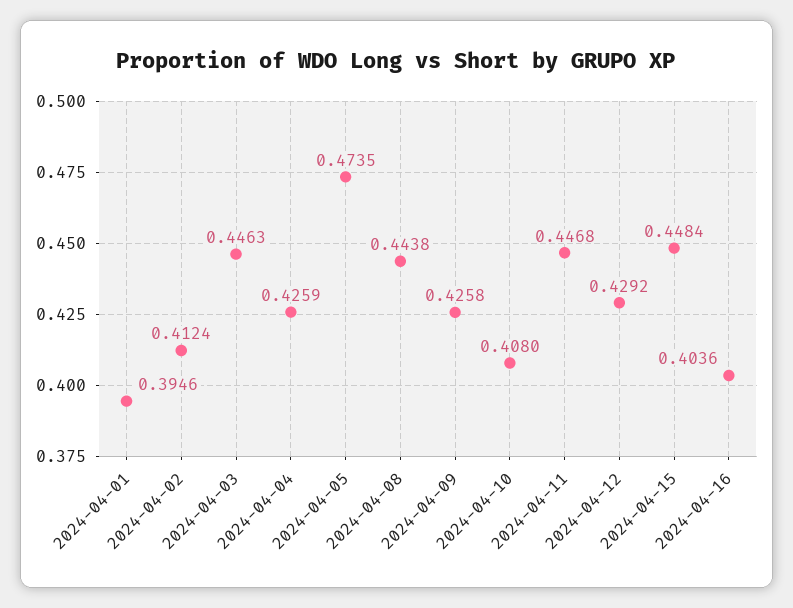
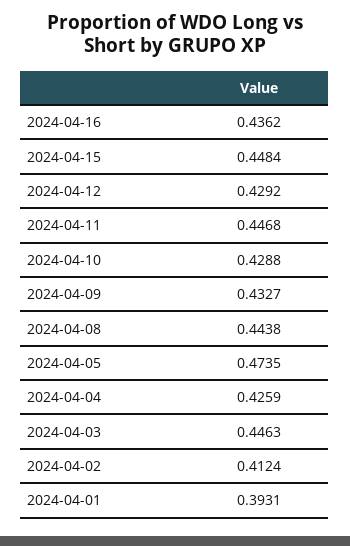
2024-04-01: 0.3946 -> 0.3931
2024-04-09: 0.4258 -> 0.4327
2024-04-10: 0.408 -> 0.4288
2024-04-16: 0.4036 -> 0.4362

